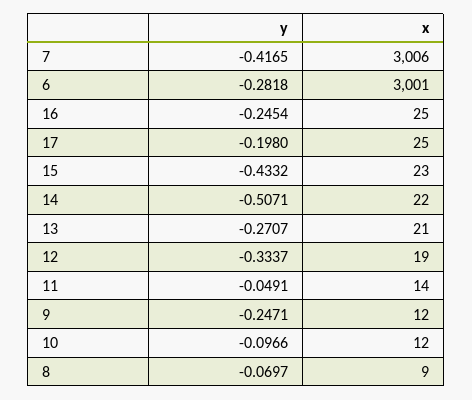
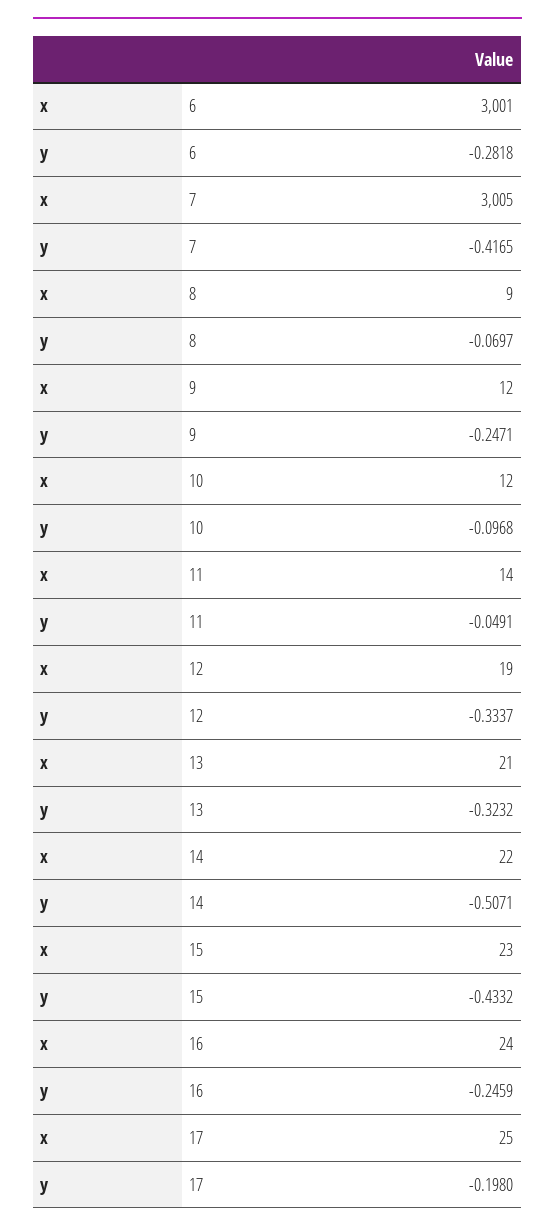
x, 7: 3006 -> 3005
y, 16: -0.2454 -> -0.2459
x, 16: 25 -> 24
y, 13: -0.2707 -> -0.3232
y, 10: -0.0966 -> -0.0968

